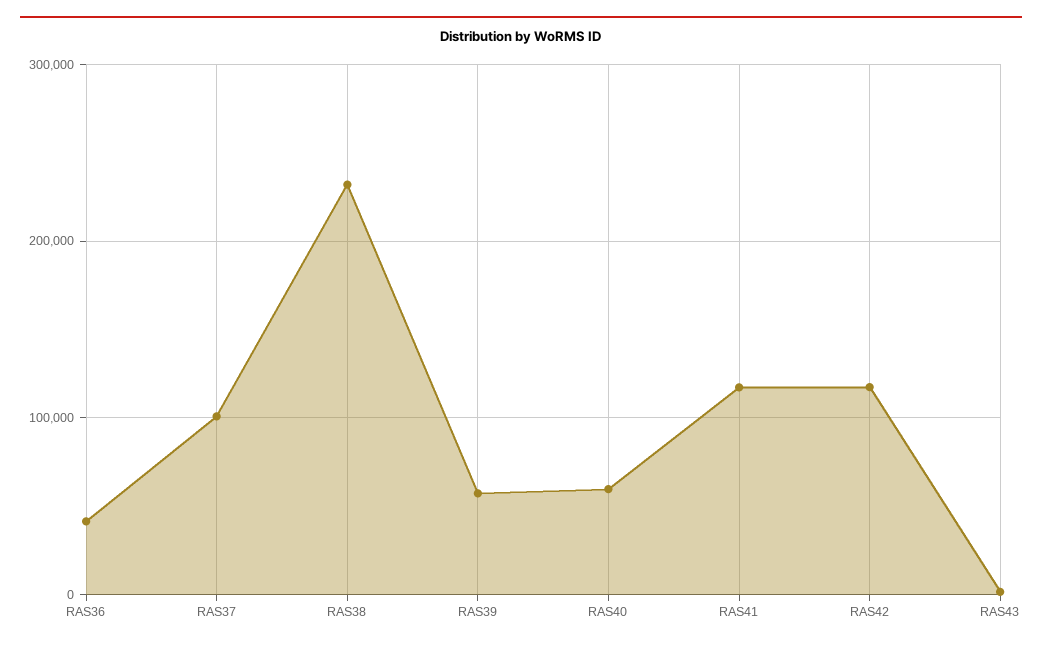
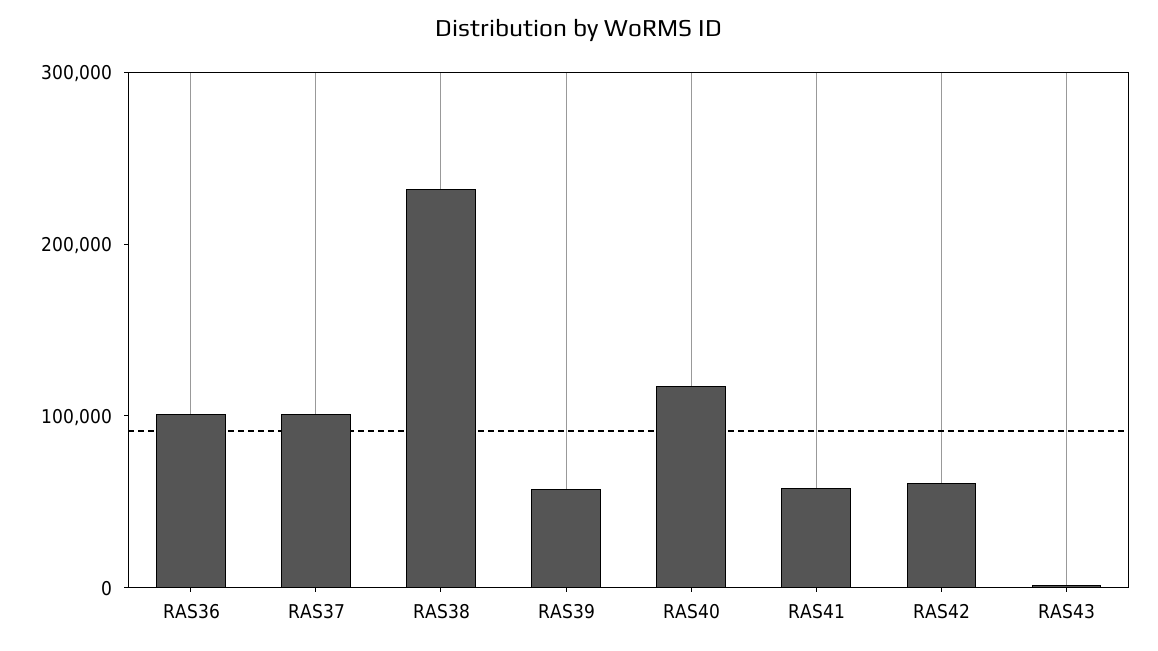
RAS36: 40000 -> 100000
RAS40: 60000 -> 120000
RAS41: 120000 -> 60000
RAS42: 120000 -> 60000

